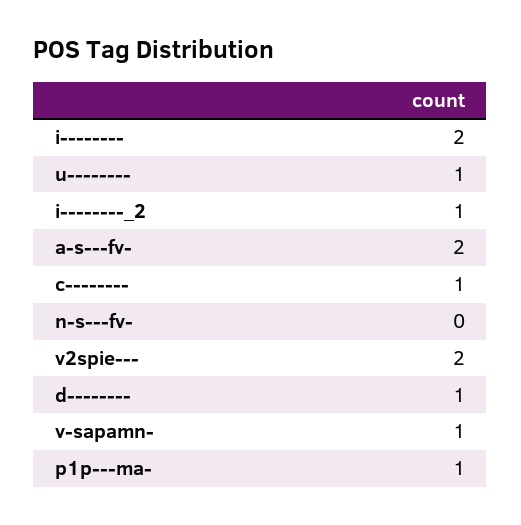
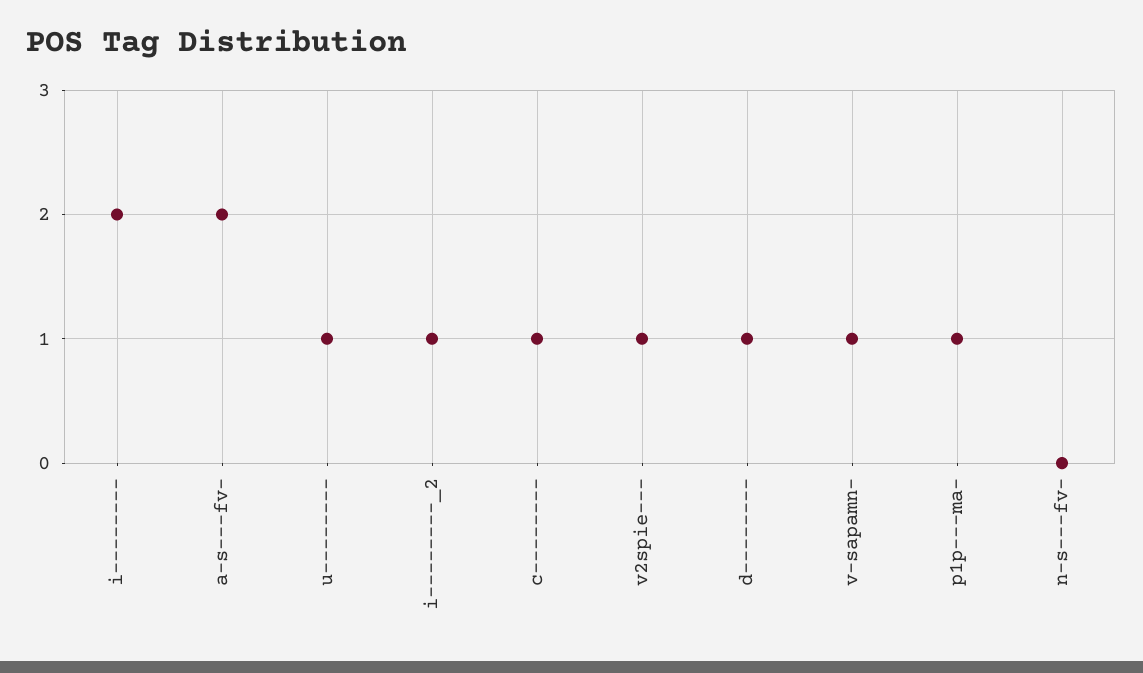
v2spie---: 2 -> 1

